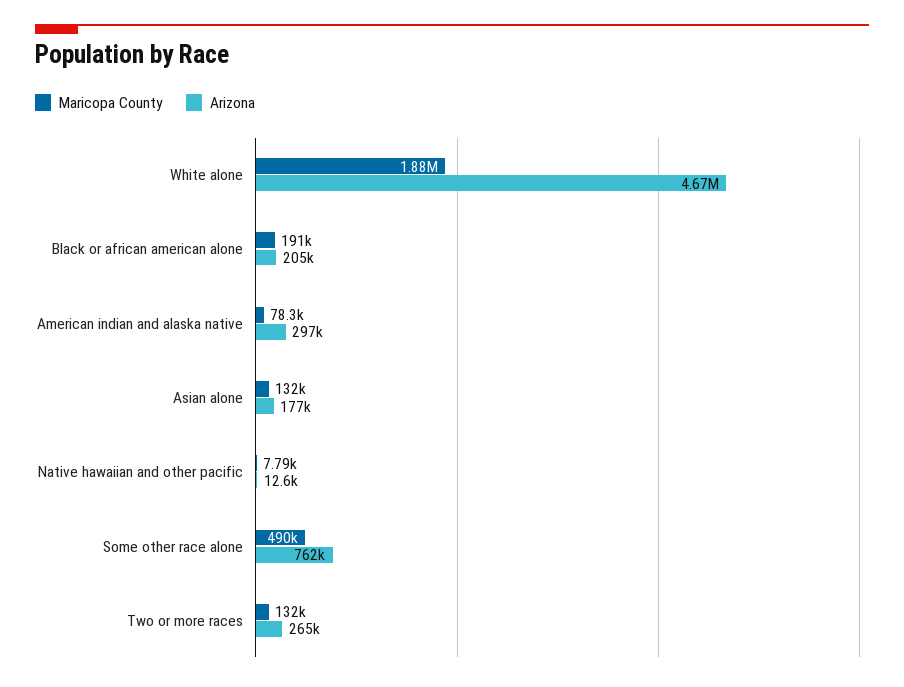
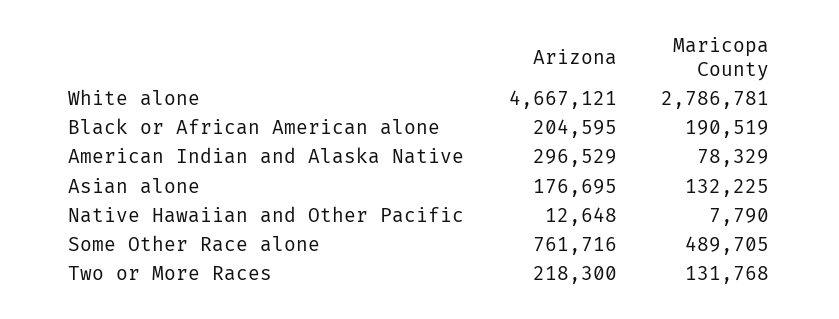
Maricopa County, White alone: 1880000 -> 2786781
Arizona, Two or more races: 265000 -> 218300

